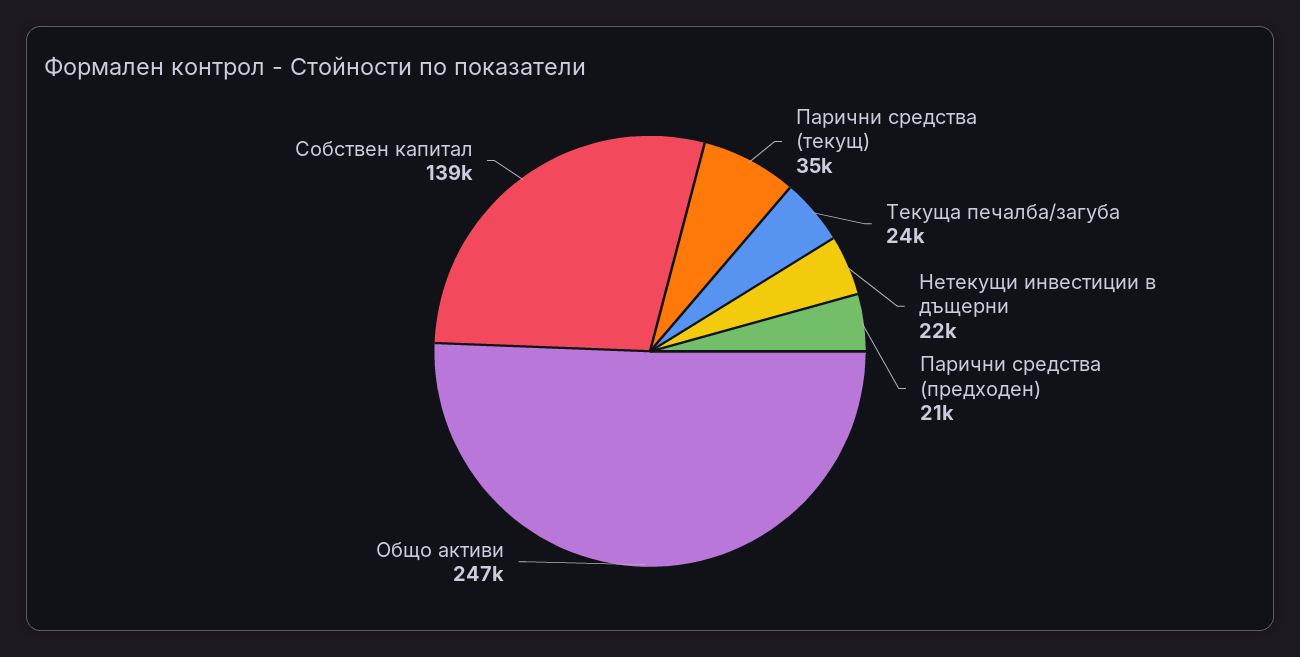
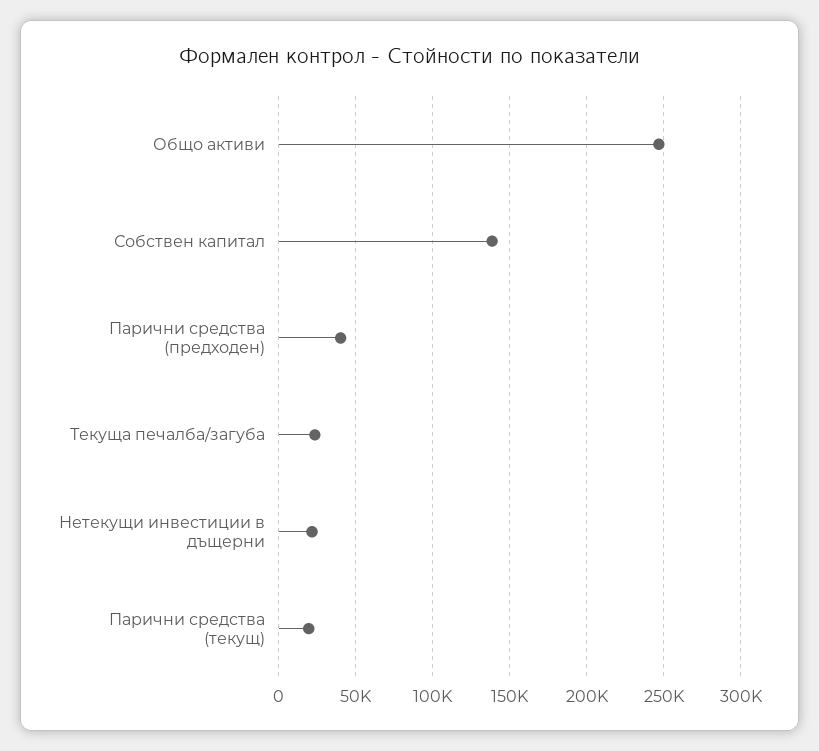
Парични средства (текущ): 35000 -> 20000
Парични средства (предходен): 21000 -> 40000

